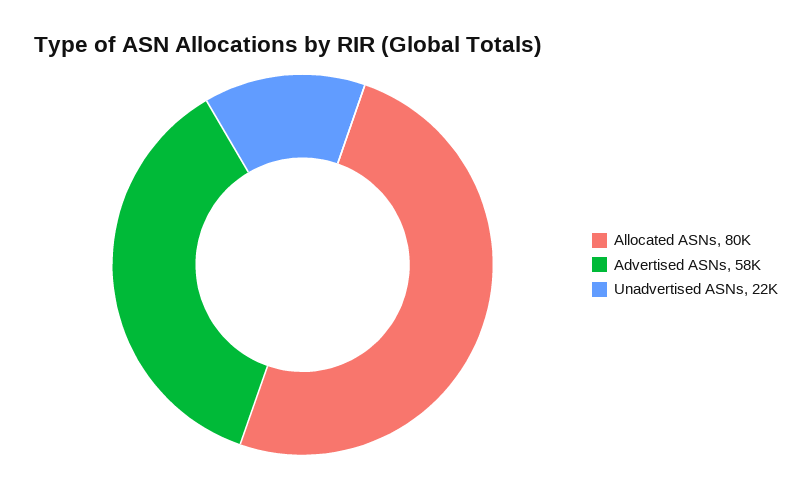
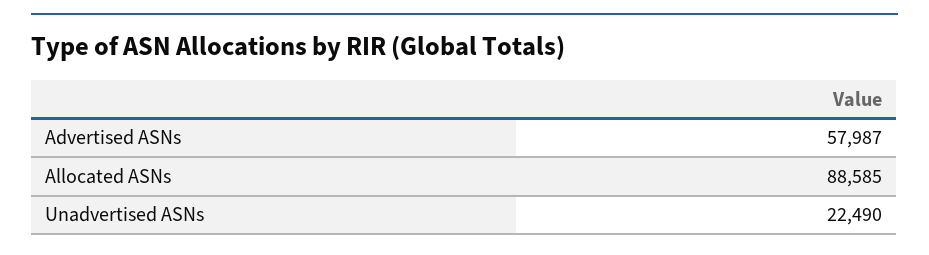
Allocated ASNs: 80000 -> 88585

